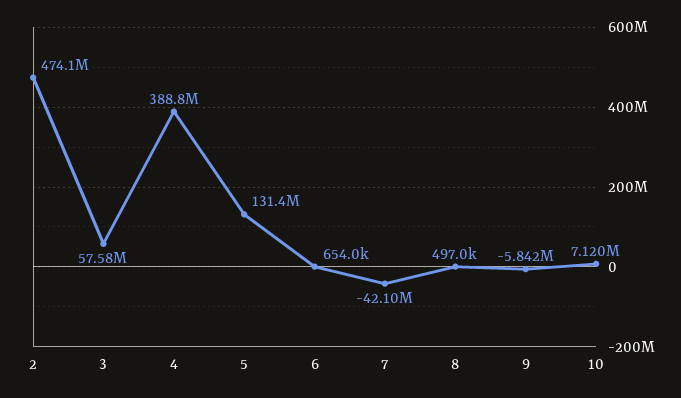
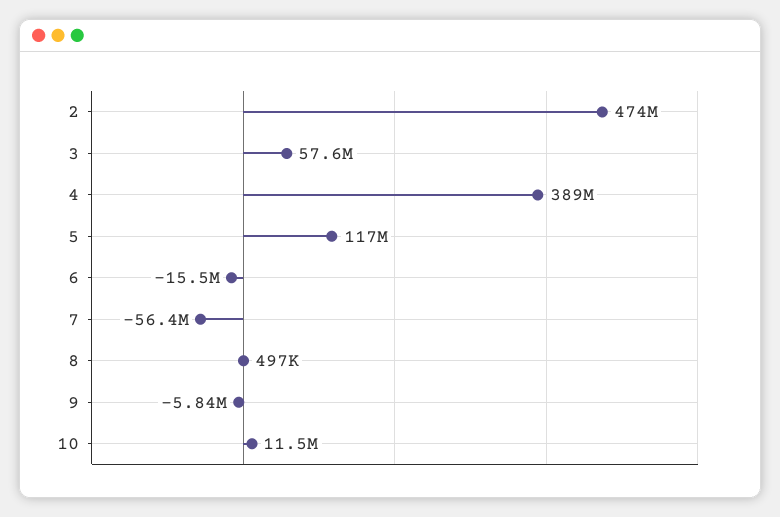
5: 131400000 -> 117000000
6: 654000 -> -15500000
7: -42100000 -> -56400000
10: 7120000 -> 11500000

